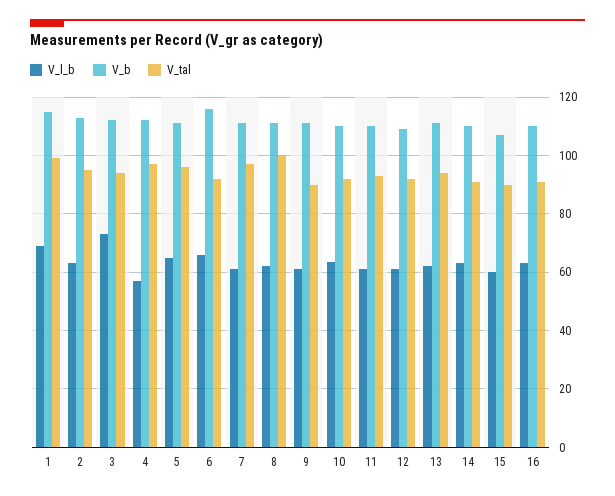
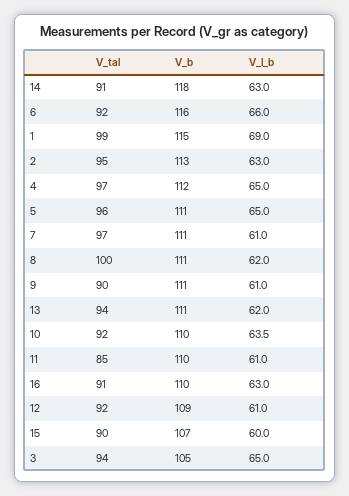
V_l_b, 3: 72.5 -> 65
V_b, 3: 112.5 -> 105
V_l_b, 4: 57.5 -> 65
V_tal, 11: 92.5 -> 85
V_b, 14: 110 -> 118

